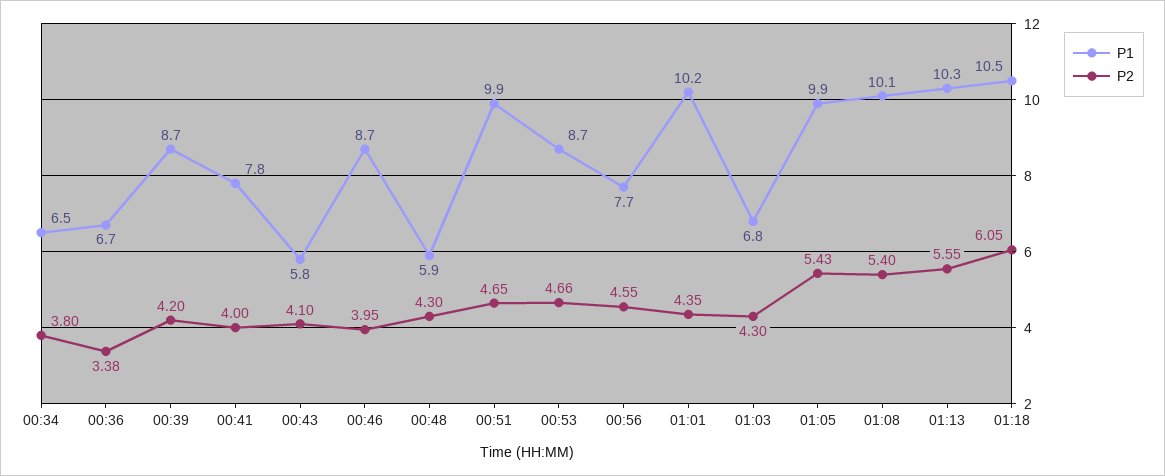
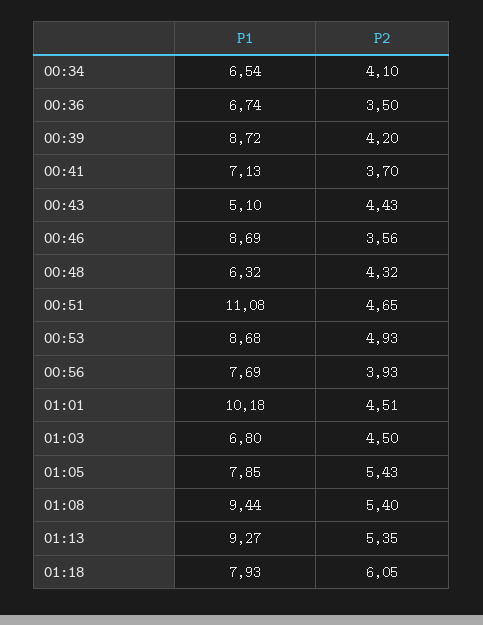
P2, 00:34: 3.8 -> 4.1
P2, 00:36: 3.38 -> 3.5
P1, 00:41: 7.8 -> 7.13
P2, 00:41: 4 -> 3.7
P1, 00:43: 5.8 -> 5.1
P2, 00:43: 4.1 -> 4.43
P2, 00:46: 3.95 -> 3.56
P1, 00:48: 5.9 -> 6.32
P2, 00:48: 4.3 -> 4.32
P1, 00:51: 9.9 -> 11.08
P2, 00:53: 4.66 -> 4.93
P2, 00:56: 4.55 -> 3.93
P2, 01:01: 4.35 -> 4.51
P2, 01:03: 4.3 -> 4.5
P1, 01:05: 9.9 -> 7.85
P1, 01:08: 10.1 -> 9.44
P1, 01:13: 10.3 -> 9.27
P2, 01:13: 5.55 -> 5.35
P1, 01:18: 10.5 -> 7.93

